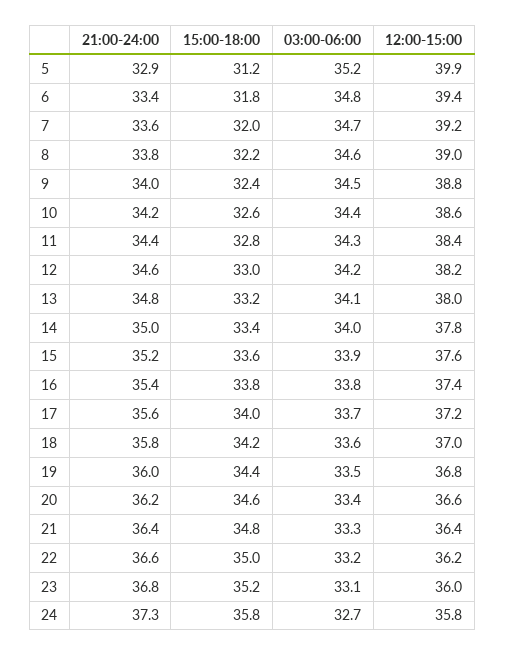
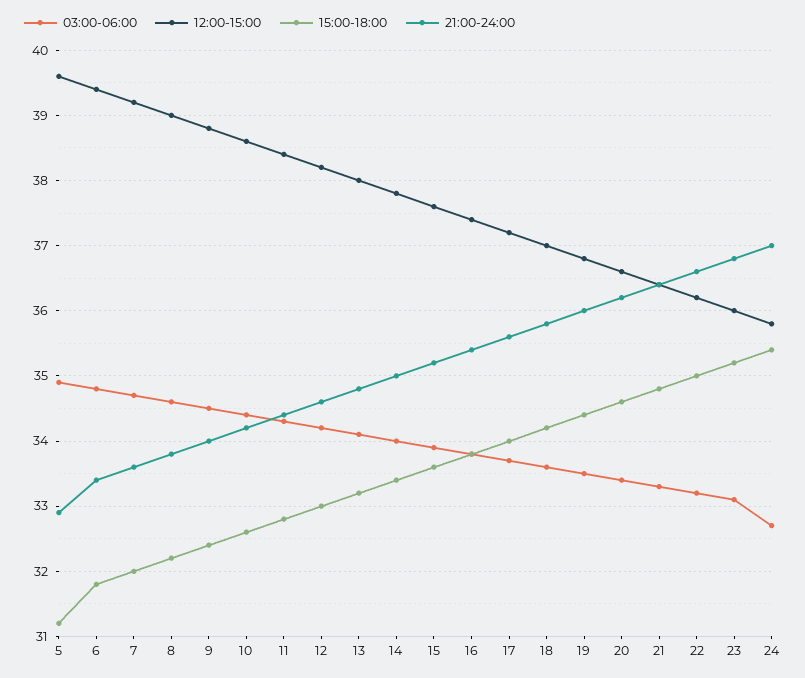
03:00-06:00, 5: 35.2 -> 34.9
12:00-15:00, 5: 39.9 -> 39.6
21:00-24:00, 24: 37.3 -> 37
15:00-18:00, 24: 35.8 -> 35.4

